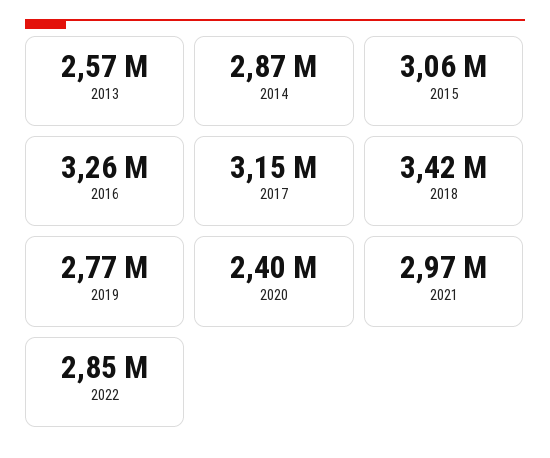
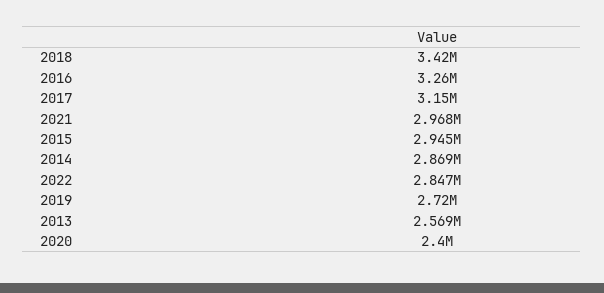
2015: 3060000 -> 2945000
2019: 2770000 -> 2720000

